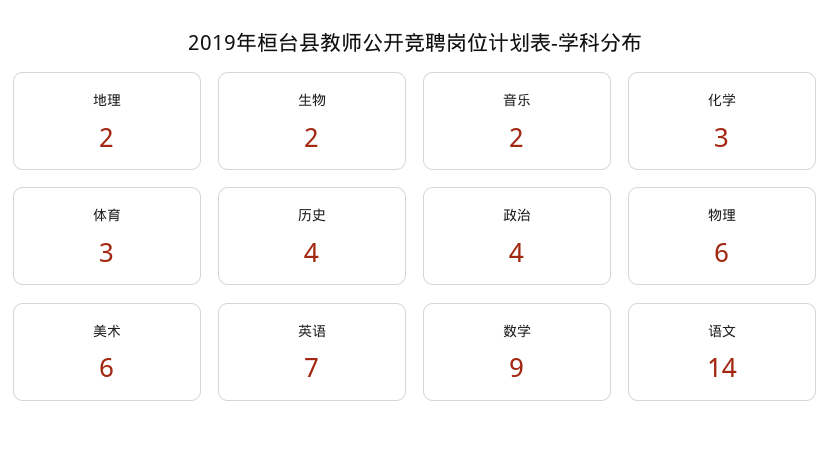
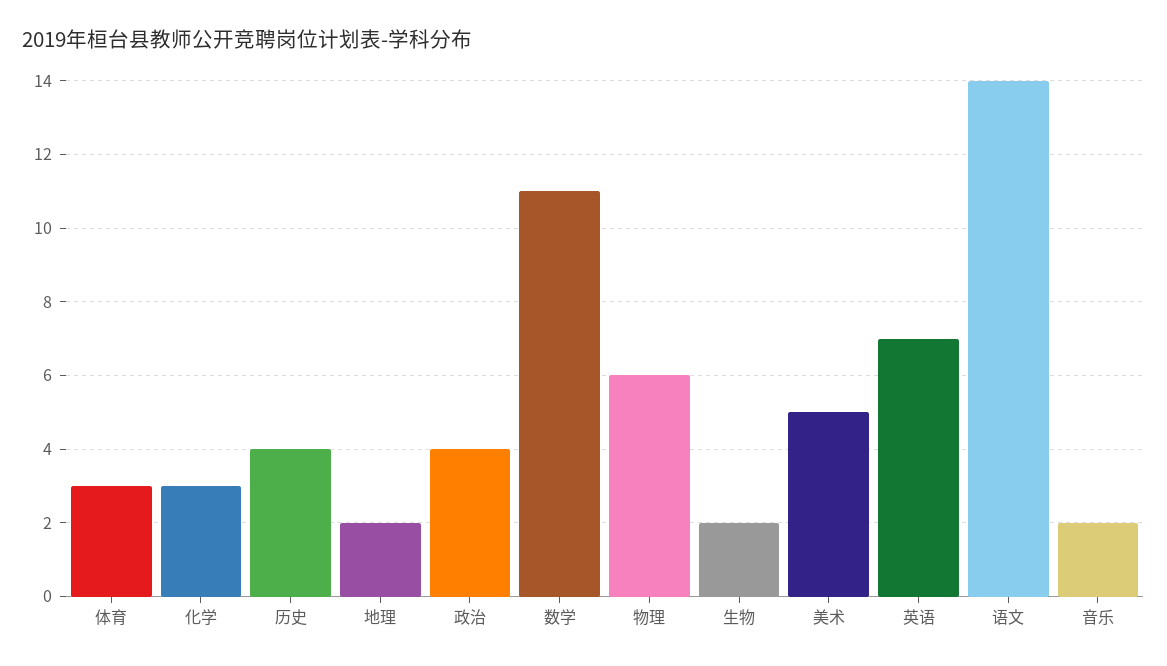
美术: 6 -> 5
数学: 9 -> 11

